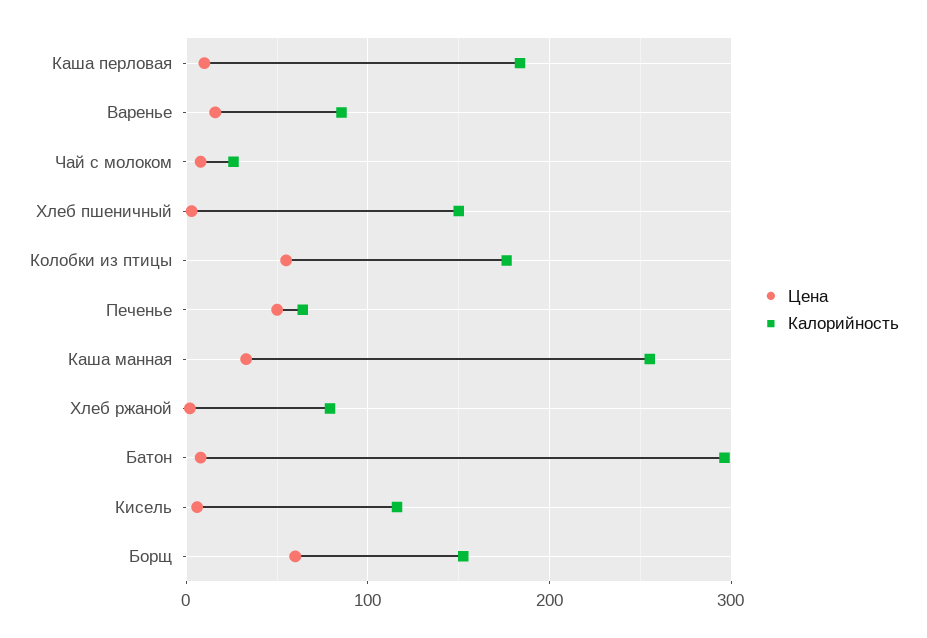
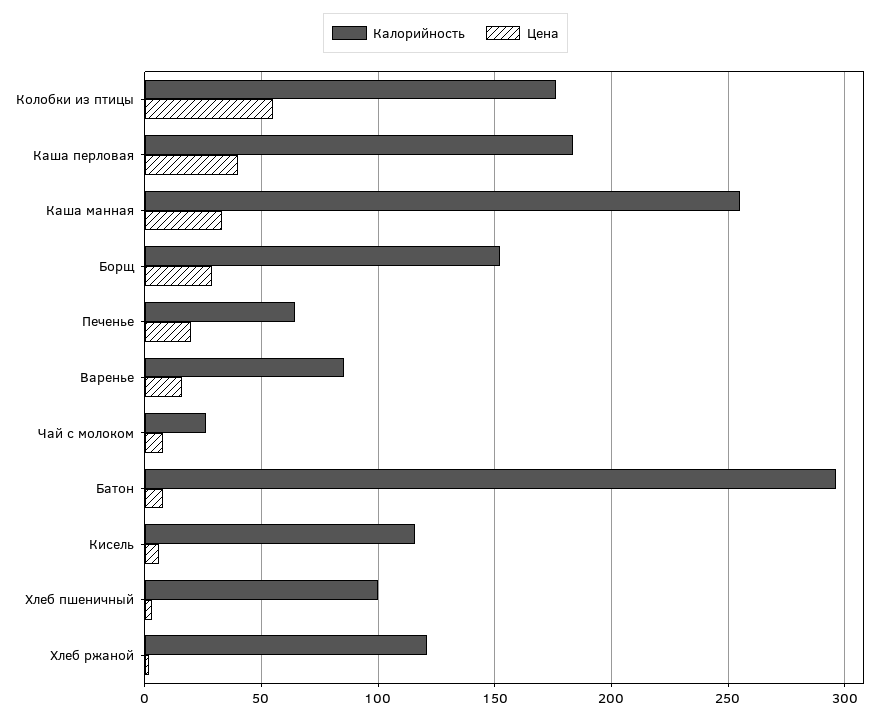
Цена, Каша перловая: 10 -> 40
Калорийность, Хлеб пшеничный: 150 -> 100
Цена, Печенье: 50 -> 20
Калорийность, Хлеб ржаной: 80 -> 120
Цена, Борщ: 60 -> 30

